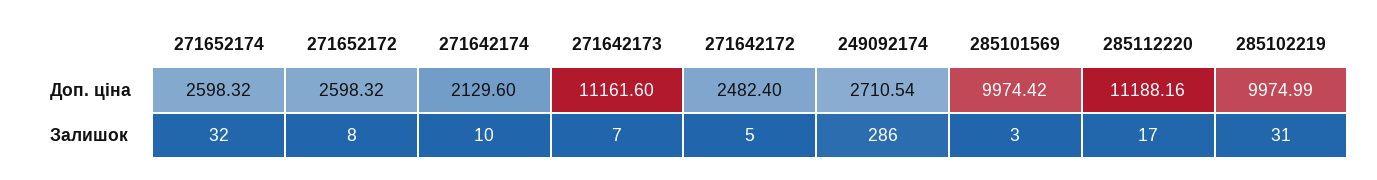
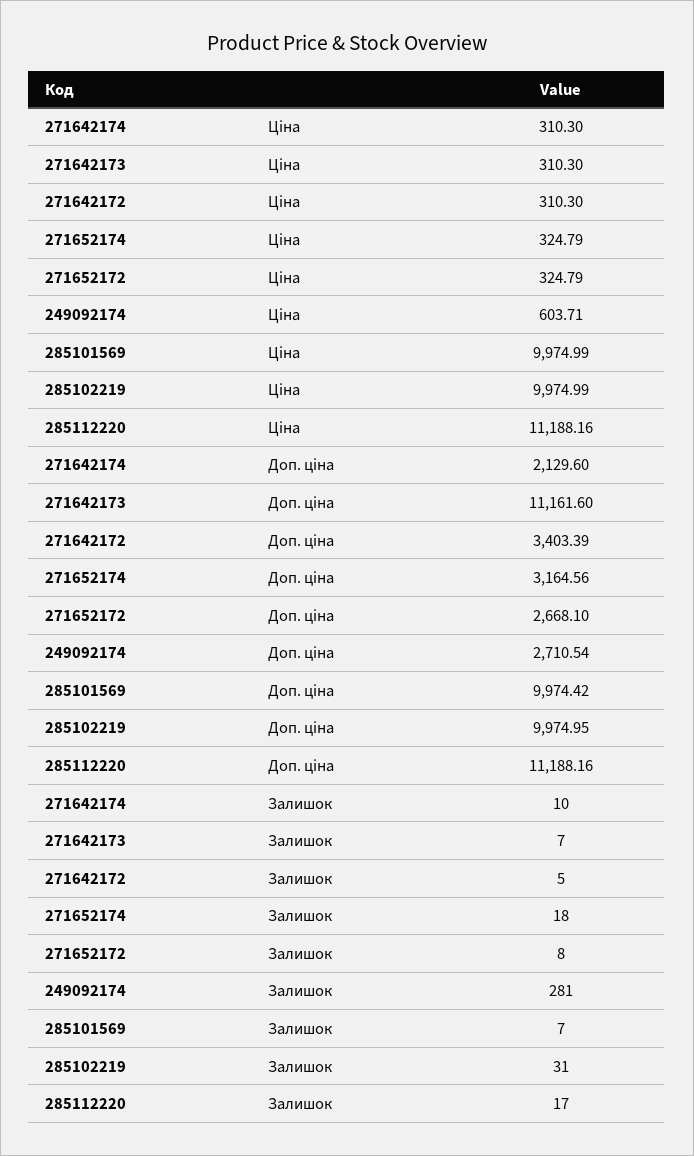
271652174, Доп. ціна: 2598.32 -> 3164.56
271652172, Доп. ціна: 2598.32 -> 2668.1
271642172, Доп. ціна: 2482.4 -> 3403.39
285102219, Доп. ціна: 9974.99 -> 9974.95
271652174, Залишок: 32 -> 18
249092174, Залишок: 286 -> 281
285101569, Залишок: 3 -> 7
271642174, Ціна: none -> 310.3
271642173, Ціна: none -> 310.3
271642172, Ціна: none -> 310.3
271652174, Ціна: none -> 324.79
271652172, Ціна: none -> 324.79
249092174, Ціна: none -> 603.71
285101569, Ціна: none -> 9974.99
285102219, Ціна: none -> 9974.99
285112220, Ціна: none -> 11188.16

